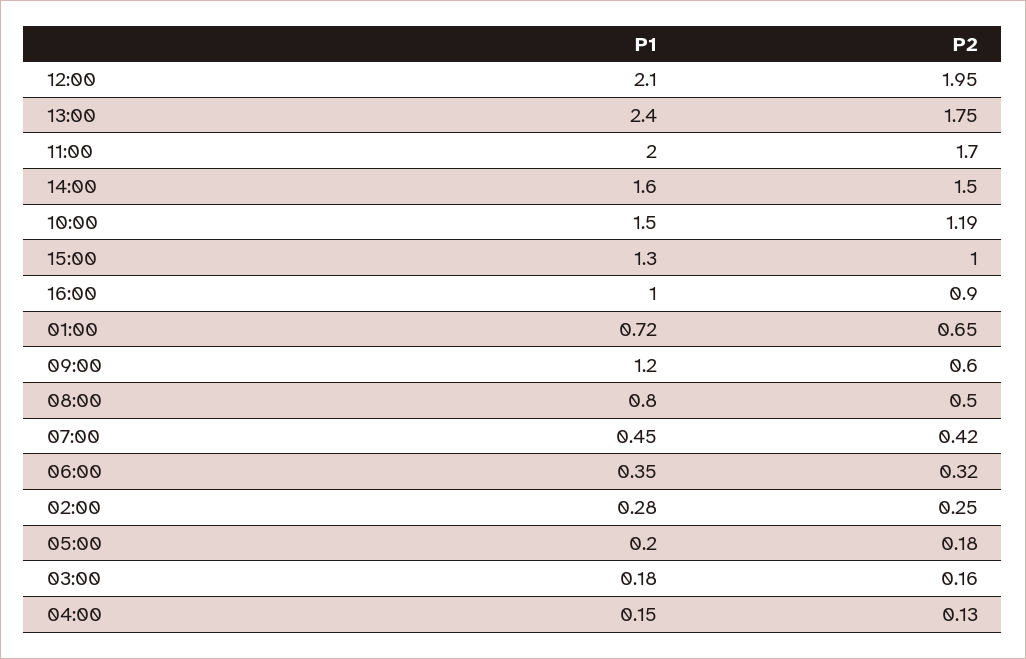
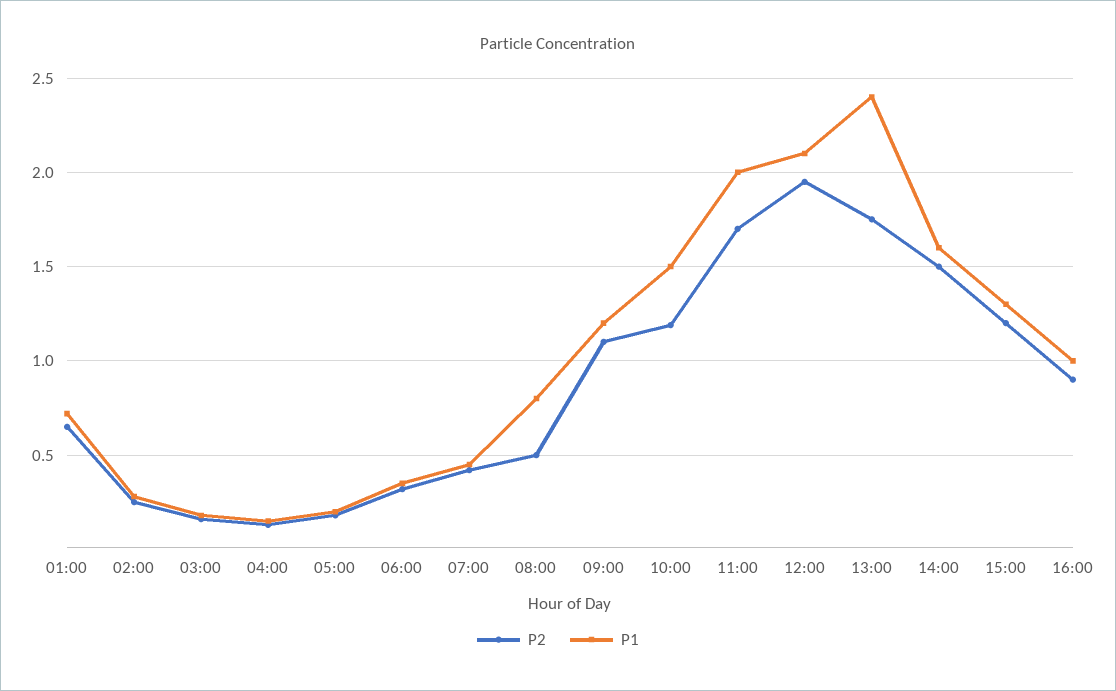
P2, 15:00: 1 -> 1.2
P2, 09:00: 0.6 -> 1.1

